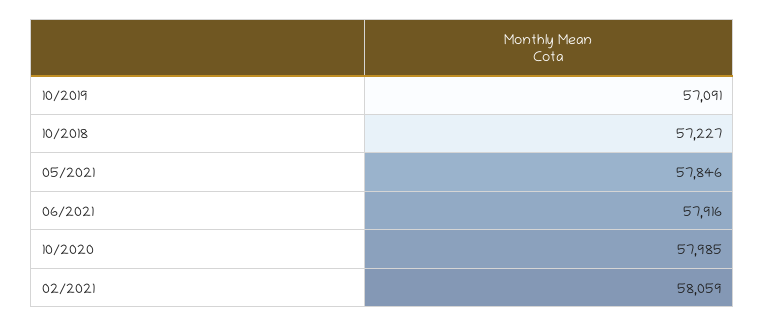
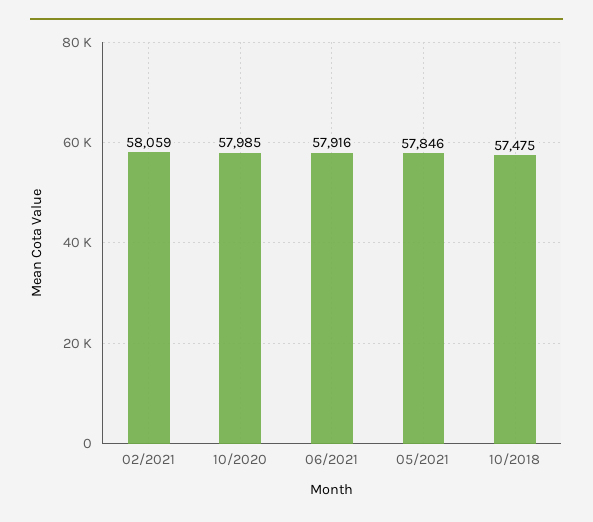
10/2019: 57091 -> none
10/2018: 57227 -> 57475

